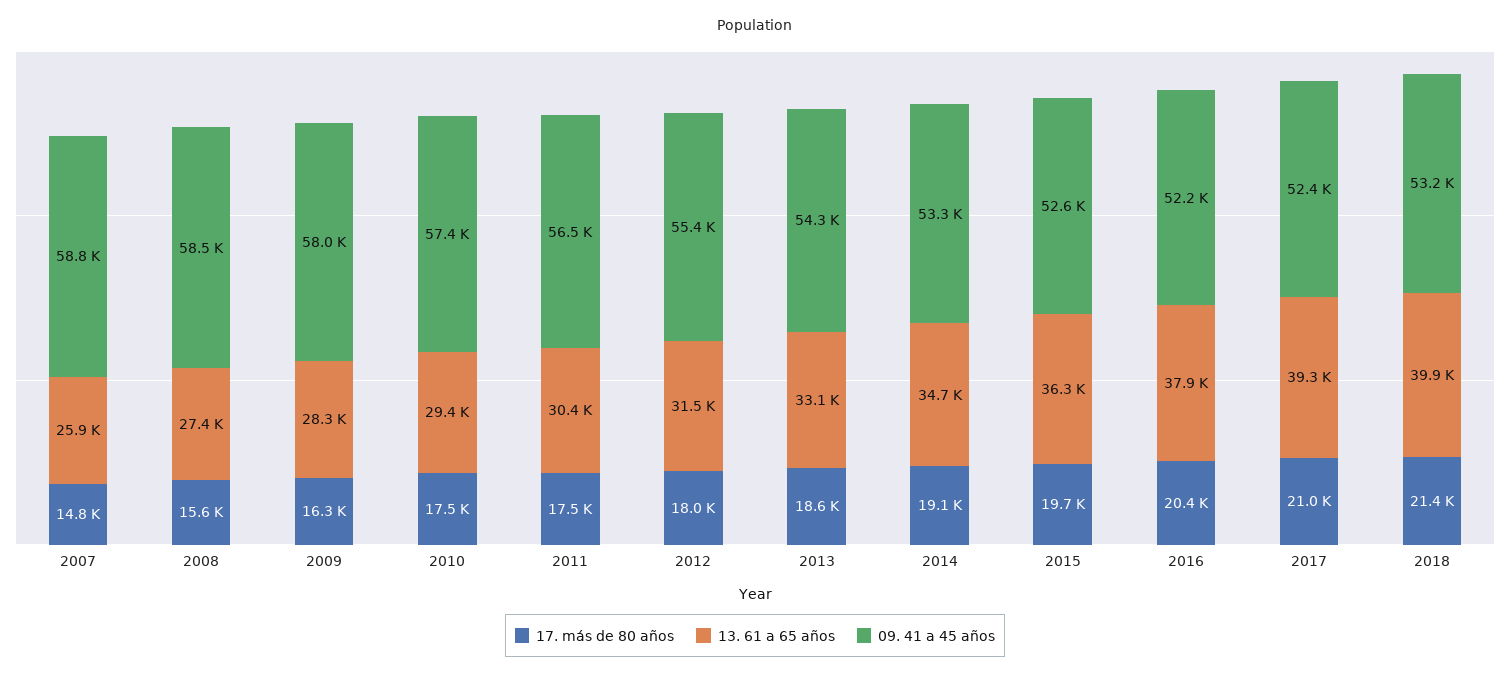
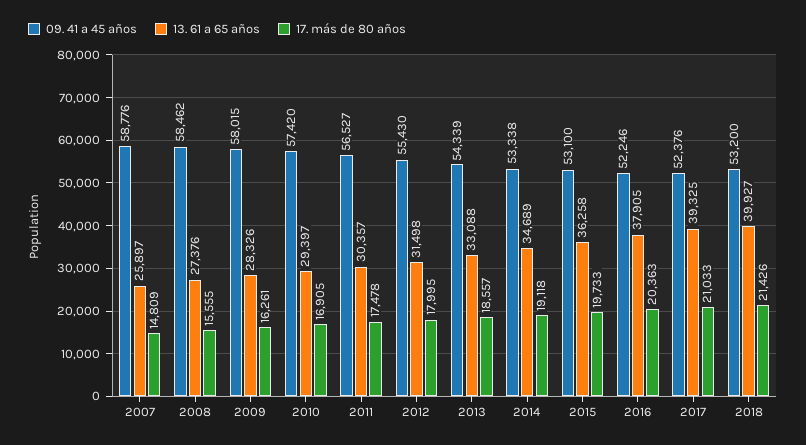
17. más de 80 años, 2010: 17500 -> 16905
09. 41 a 45 años, 2015: 52600 -> 53100

